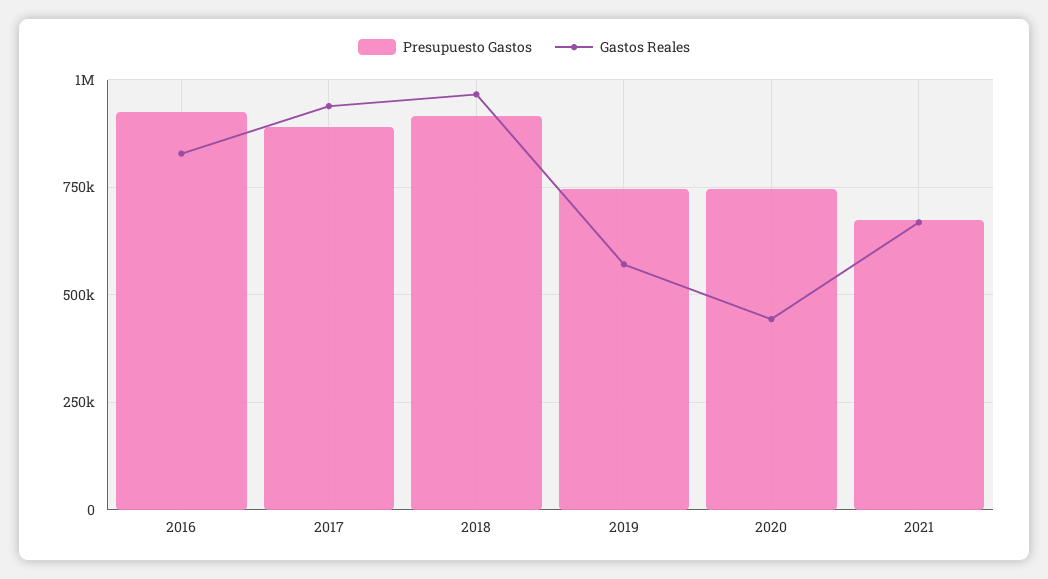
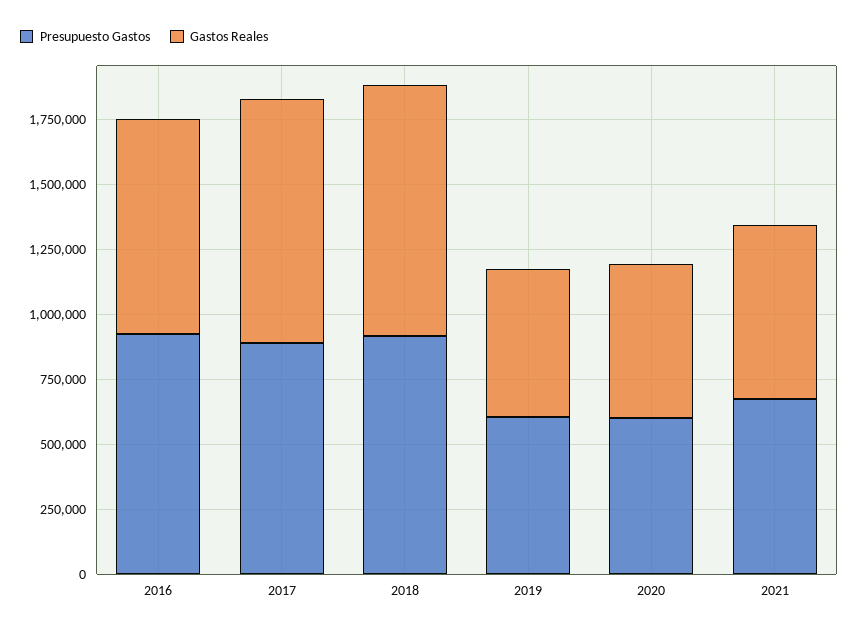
Presupuesto Gastos, 2019: 750000 -> 600000
Presupuesto Gastos, 2020: 750000 -> 600000
Gastos Reales, 2020: 450000 -> 600000

